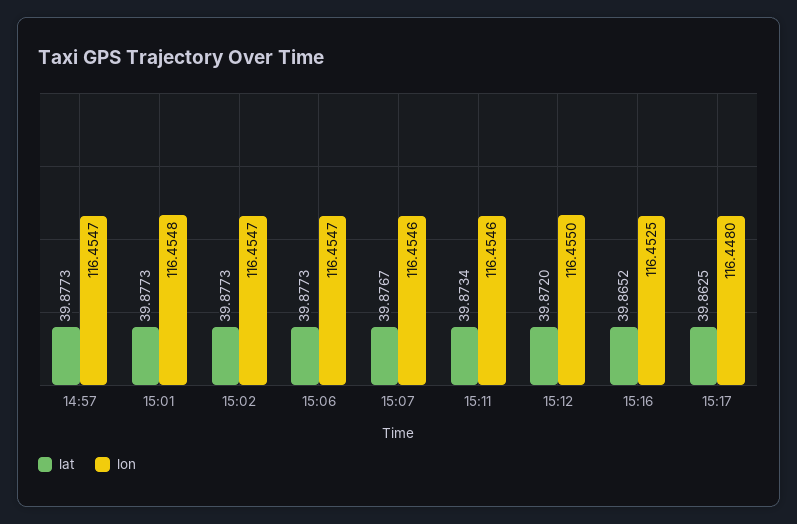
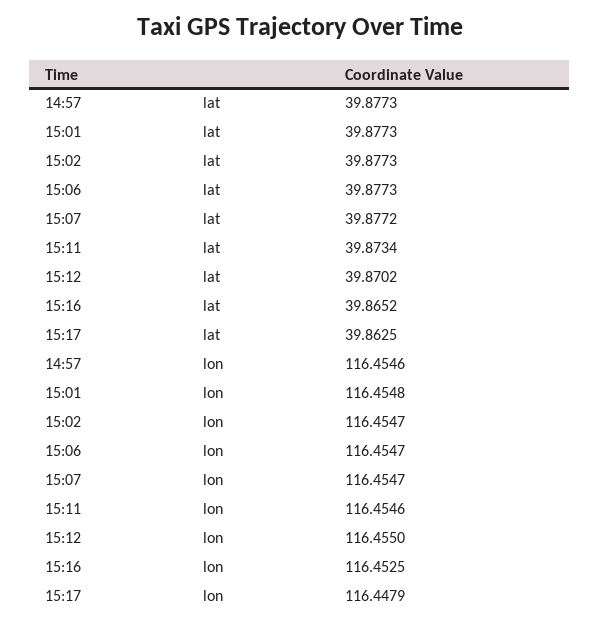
lon, 14:57: 116.4547 -> 116.4546
lat, 15:07: 39.8767 -> 39.8772
lon, 15:07: 116.4546 -> 116.4547
lat, 15:12: 39.872 -> 39.8702
lon, 15:17: 116.448 -> 116.4479

